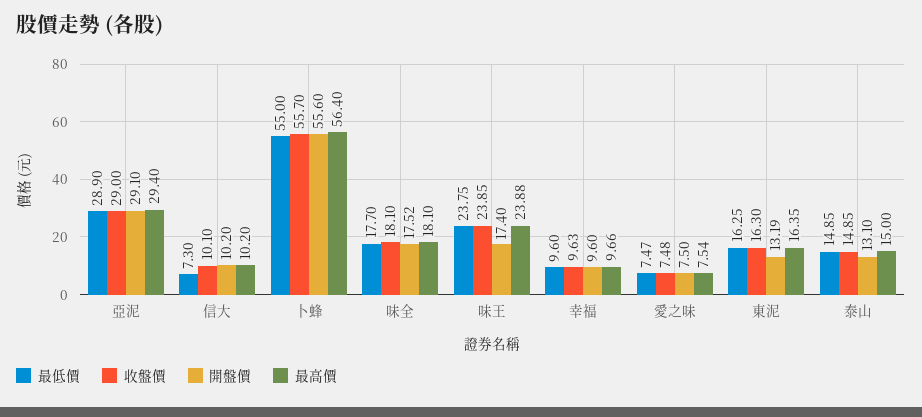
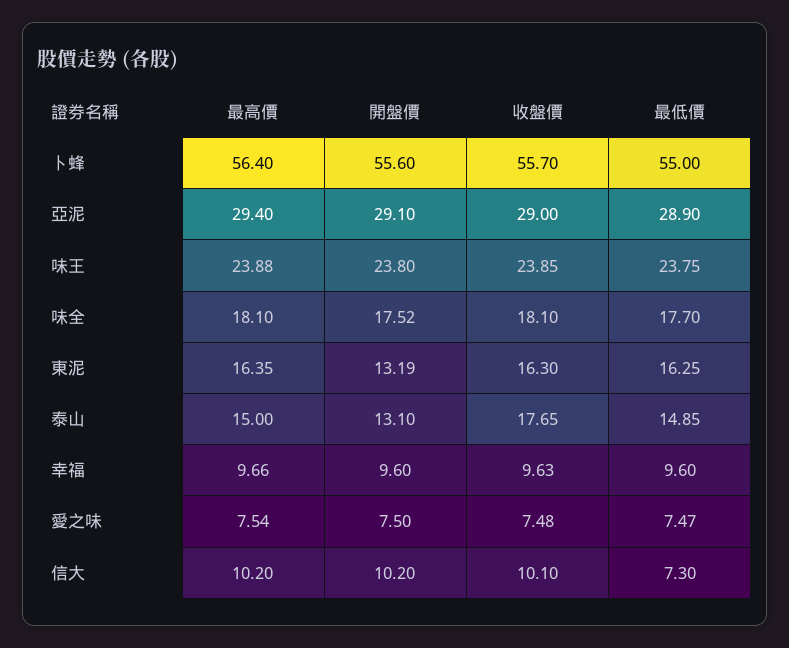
開盤價, 味王: 17.4 -> 23.8
收盤價, 泰山: 14.85 -> 17.65

